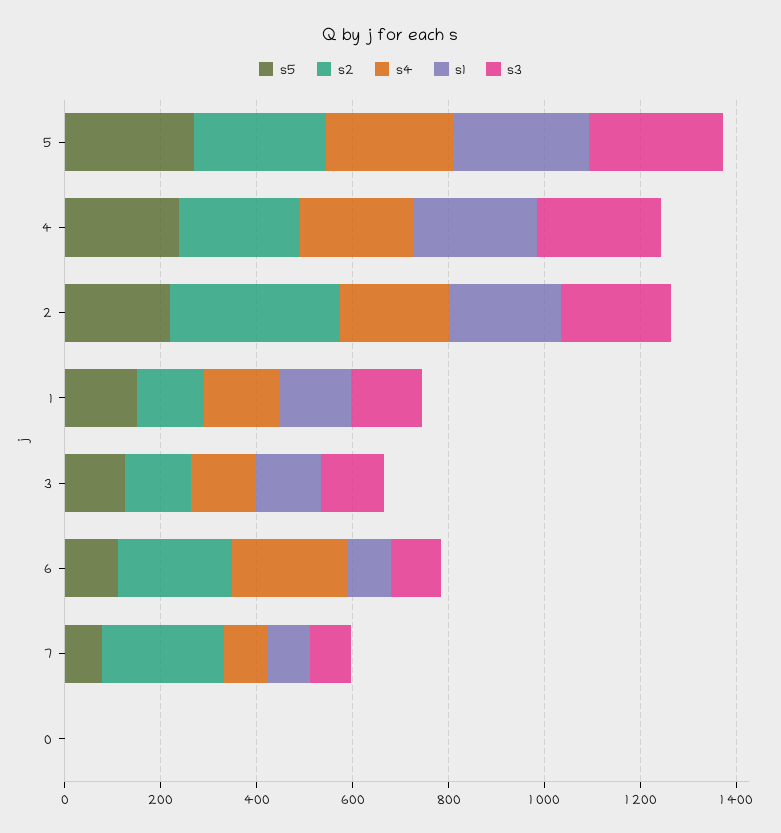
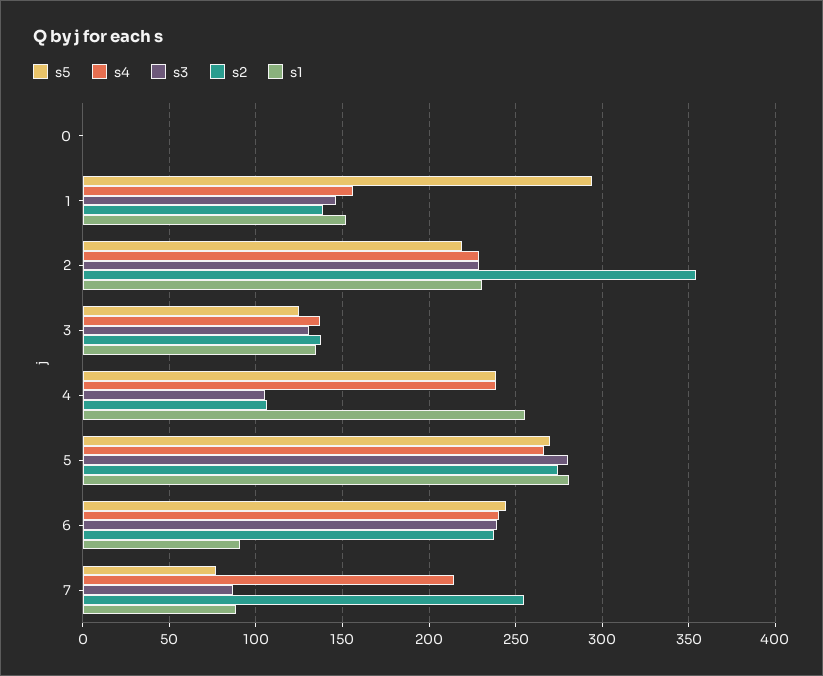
s2, 4: 250 -> 105
s3, 4: 250 -> 105
s5, 1: 150 -> 295
s5, 6: 100 -> 245
s3, 6: 100 -> 240
s4, 7: 100 -> 215

